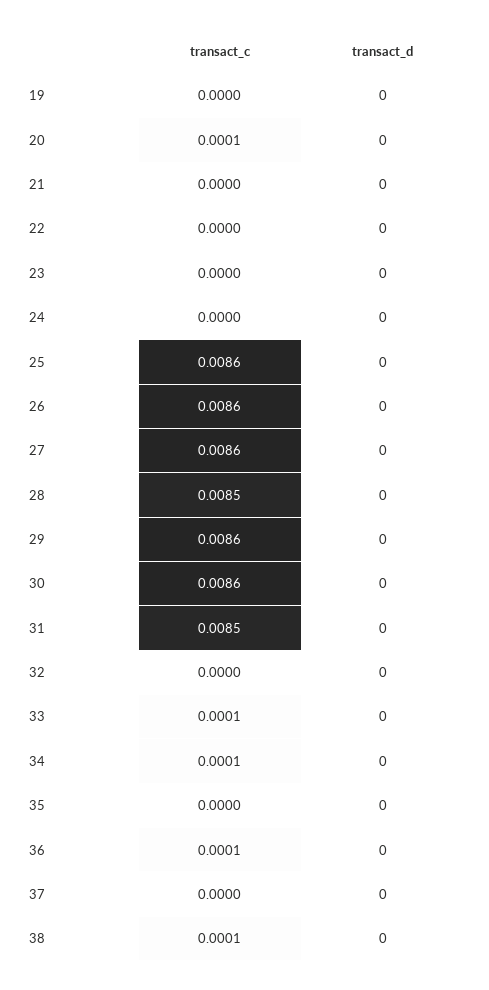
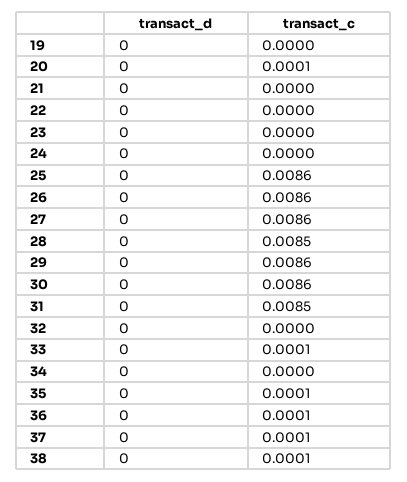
transact_c, 34: 0.0001 -> 0
transact_c, 35: 0 -> 0.0001
transact_c, 37: 0 -> 0.0001

